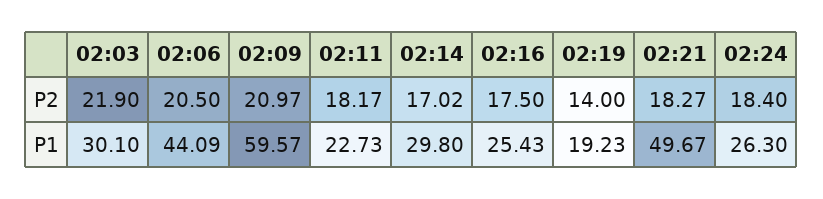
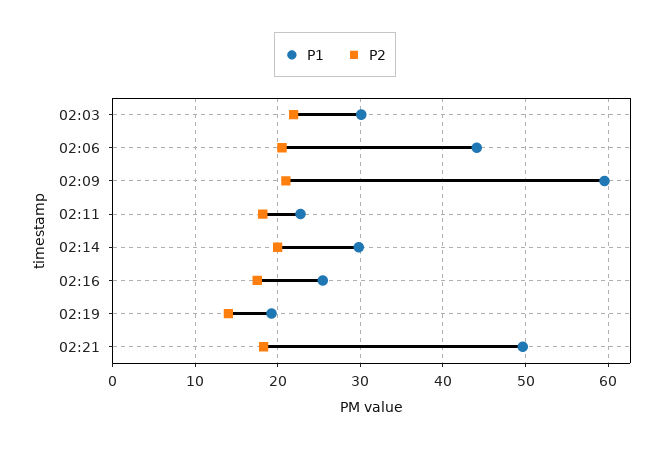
P2, 02:14: 17.02 -> 20
P2, 02:24: 18.4 -> none
P1, 02:24: 26.3 -> none

